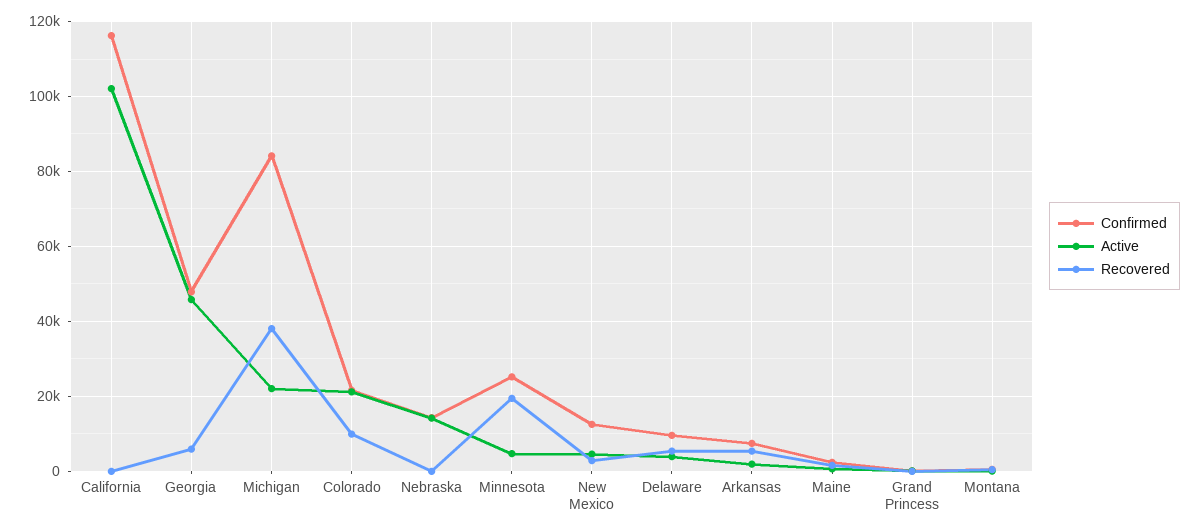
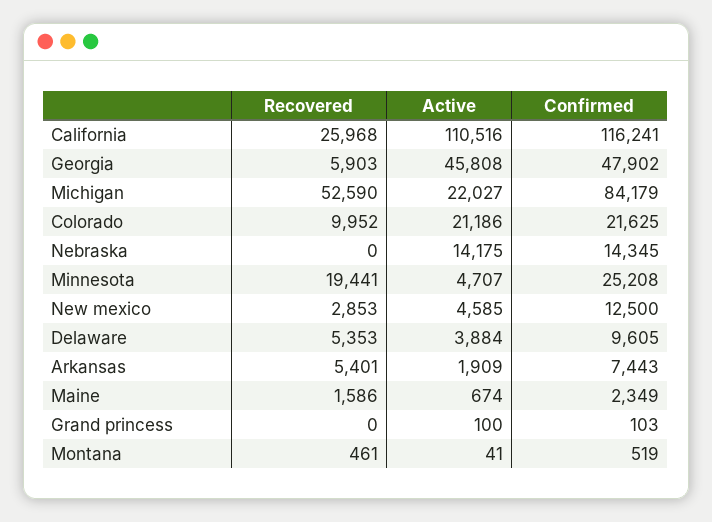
Active, California: 102000 -> 110516
Recovered, California: 0 -> 25968
Recovered, Michigan: 38000 -> 52590

